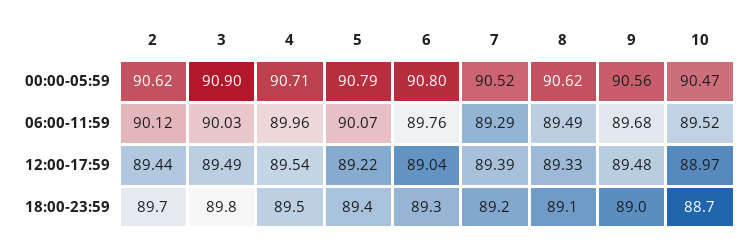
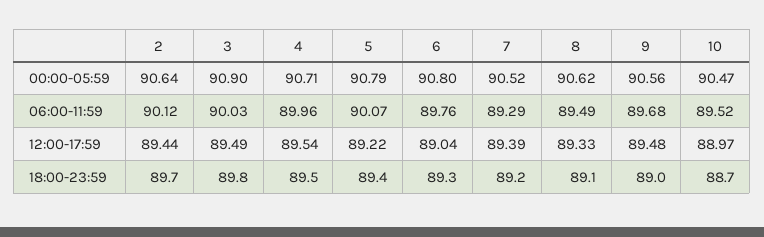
2, 00:00-05:59: 90.62 -> 90.64

